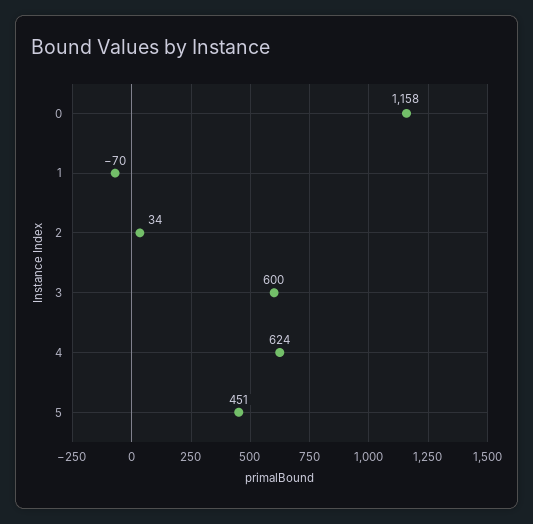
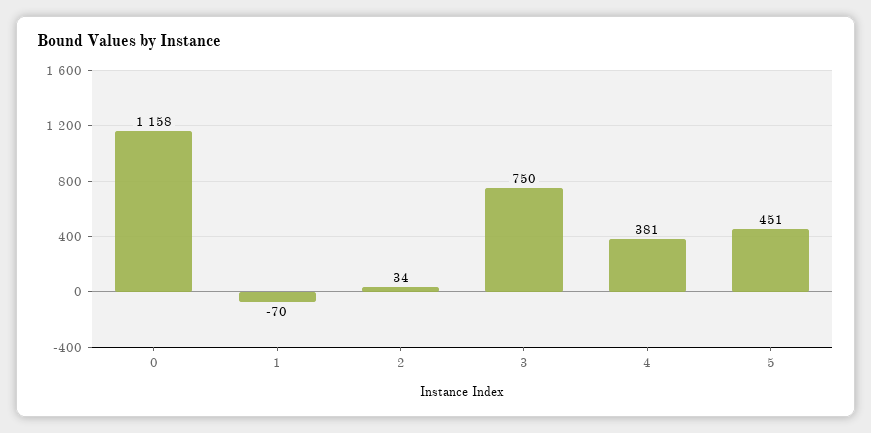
3: 600 -> 750
4: 624 -> 381

